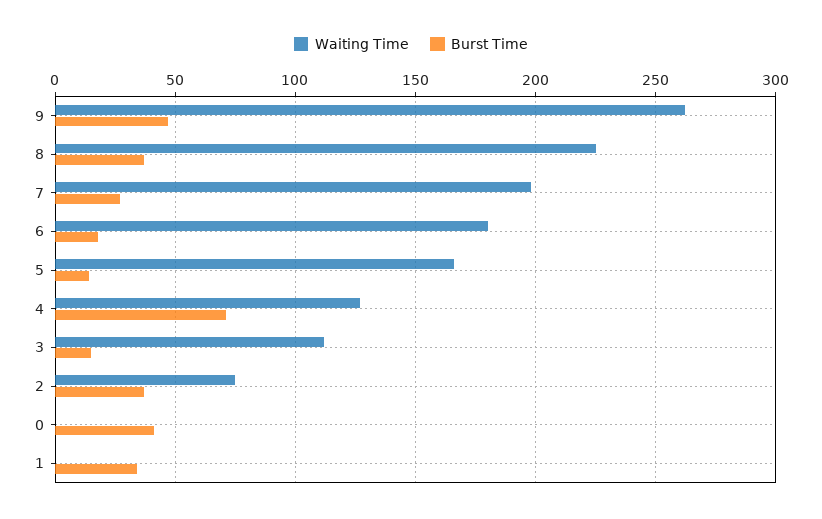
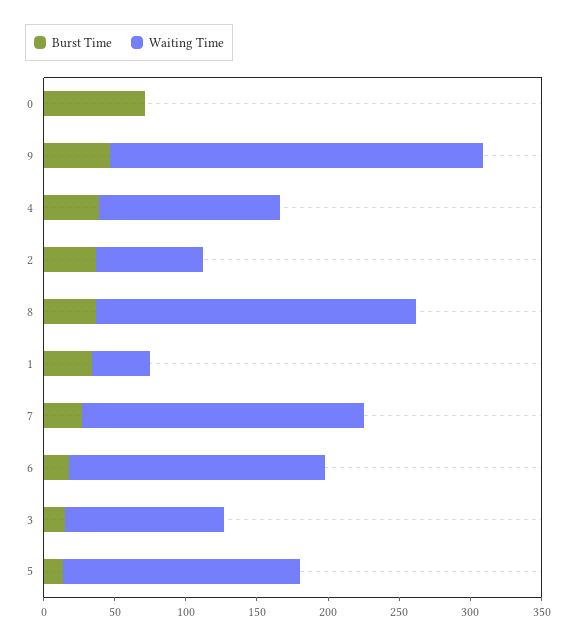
Burst Time, 4: 70 -> 40
Burst Time, 0: 40 -> 70
Waiting Time, 1: 0 -> 40

